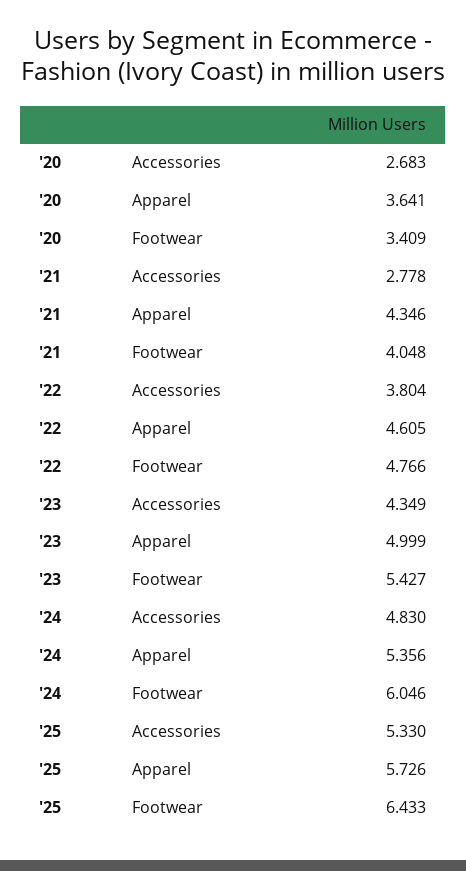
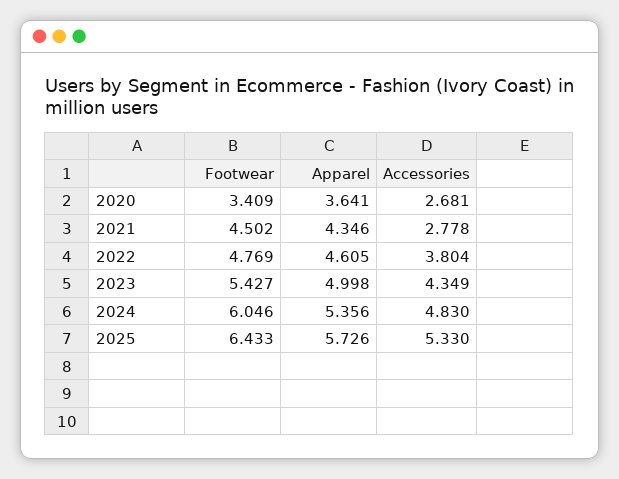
'20, Accessories: 2.683 -> 2.681
'21, Footwear: 4.048 -> 4.502
'22, Footwear: 4.766 -> 4.769
'23, Apparel: 4.999 -> 4.998

